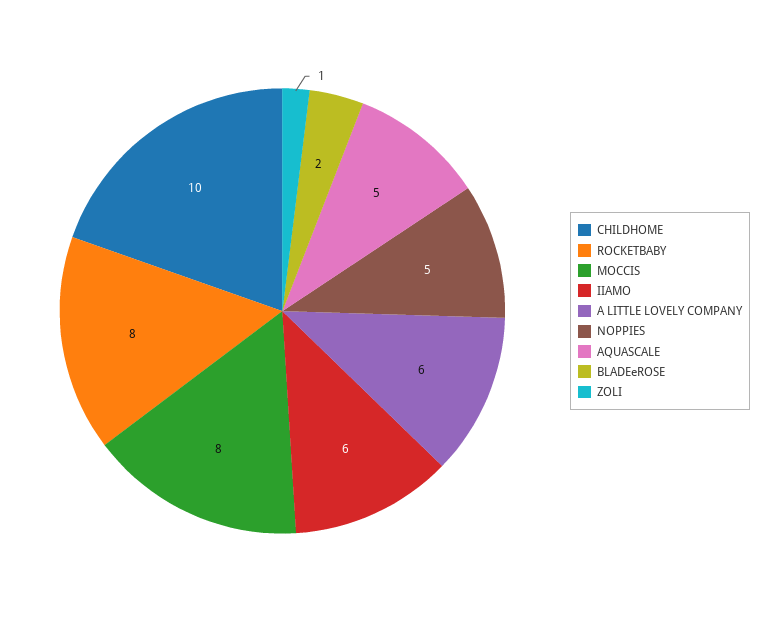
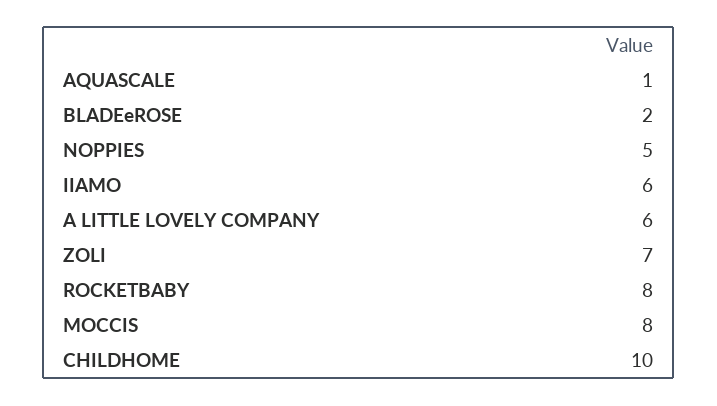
AQUASCALE: 5 -> 1
ZOLI: 1 -> 7

